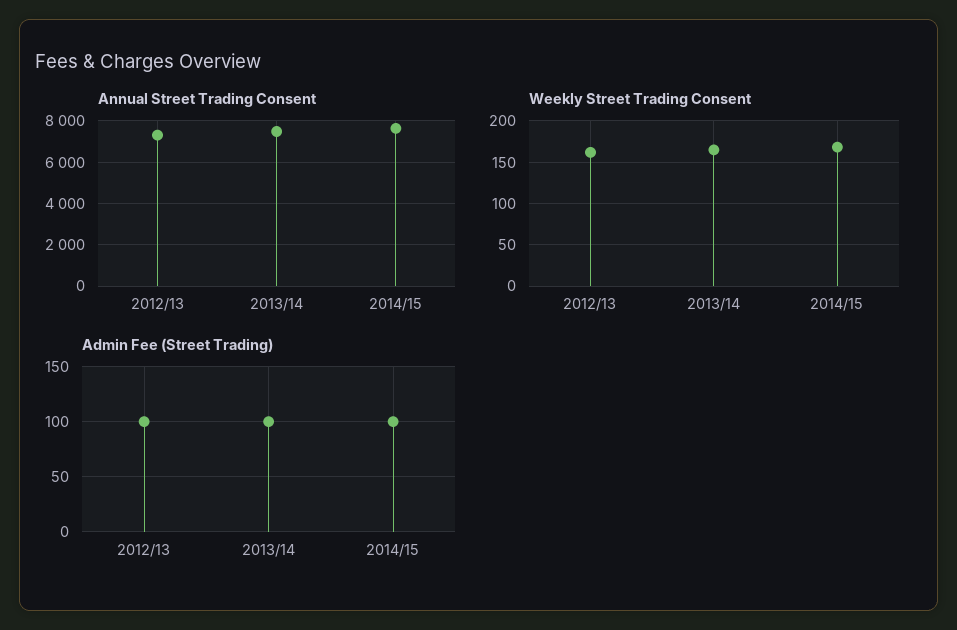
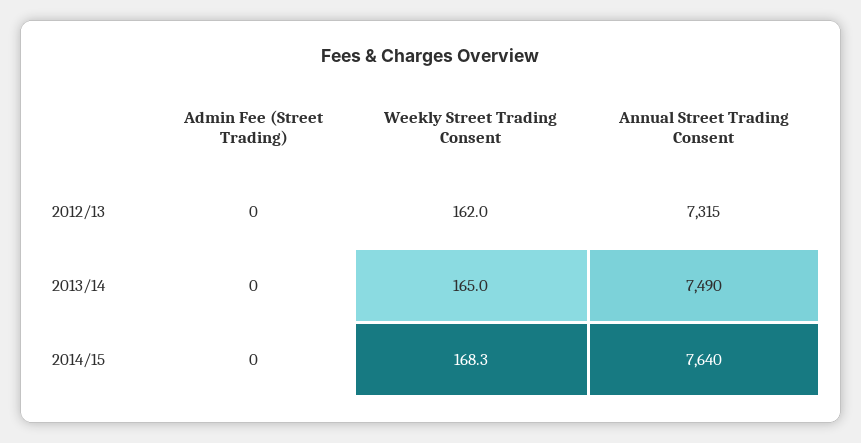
Admin Fee (Street Trading), 2012/13: 100 -> 0
Admin Fee (Street Trading), 2013/14: 100 -> 0
Admin Fee (Street Trading), 2014/15: 100 -> 0

